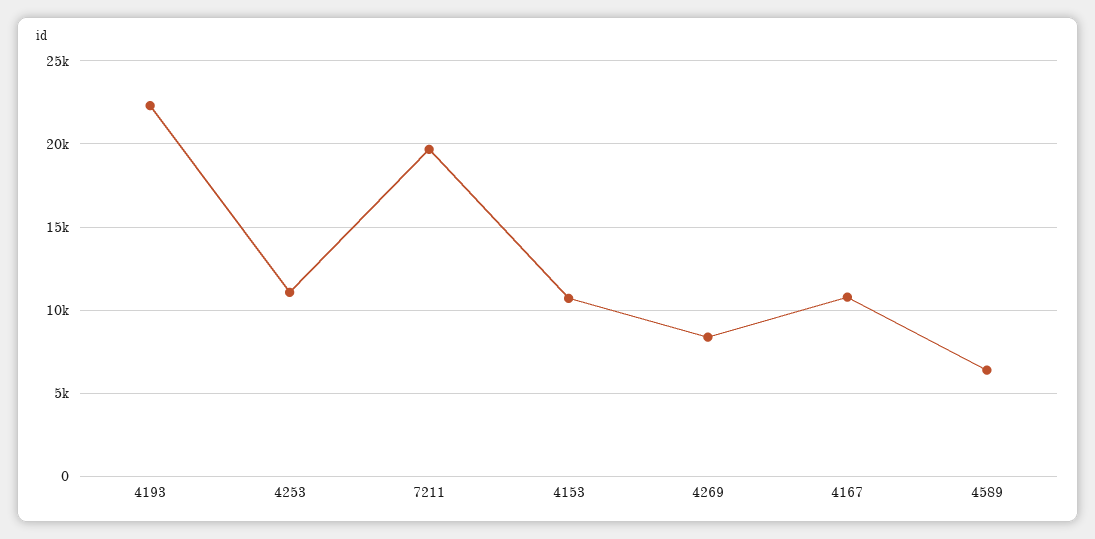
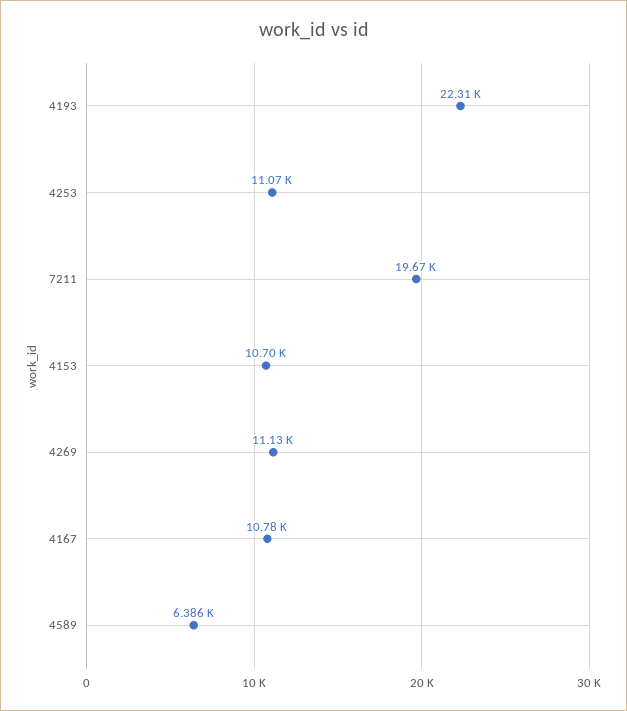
4269: 8500 -> 11130

